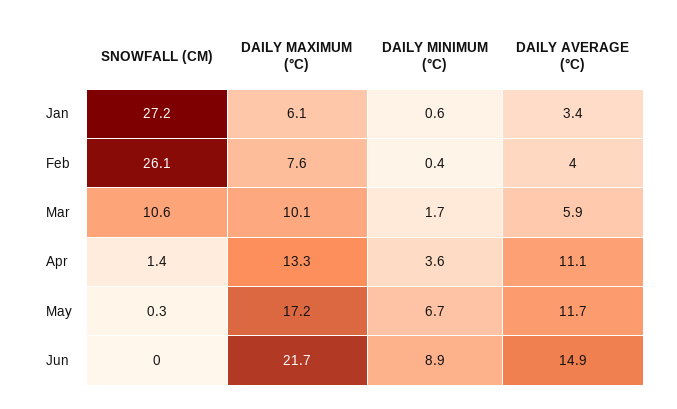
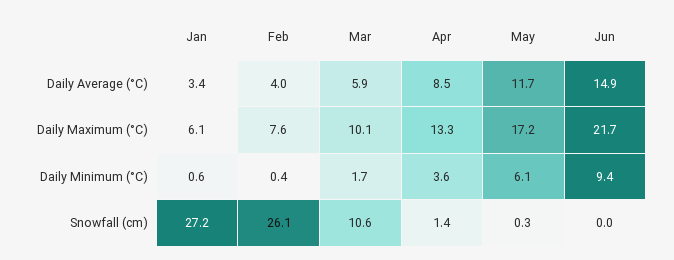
DAILY AVERAGE (°C), Apr: 11.1 -> 8.5
DAILY MINIMUM (°C), May: 6.7 -> 6.1
DAILY MINIMUM (°C), Jun: 8.9 -> 9.4

